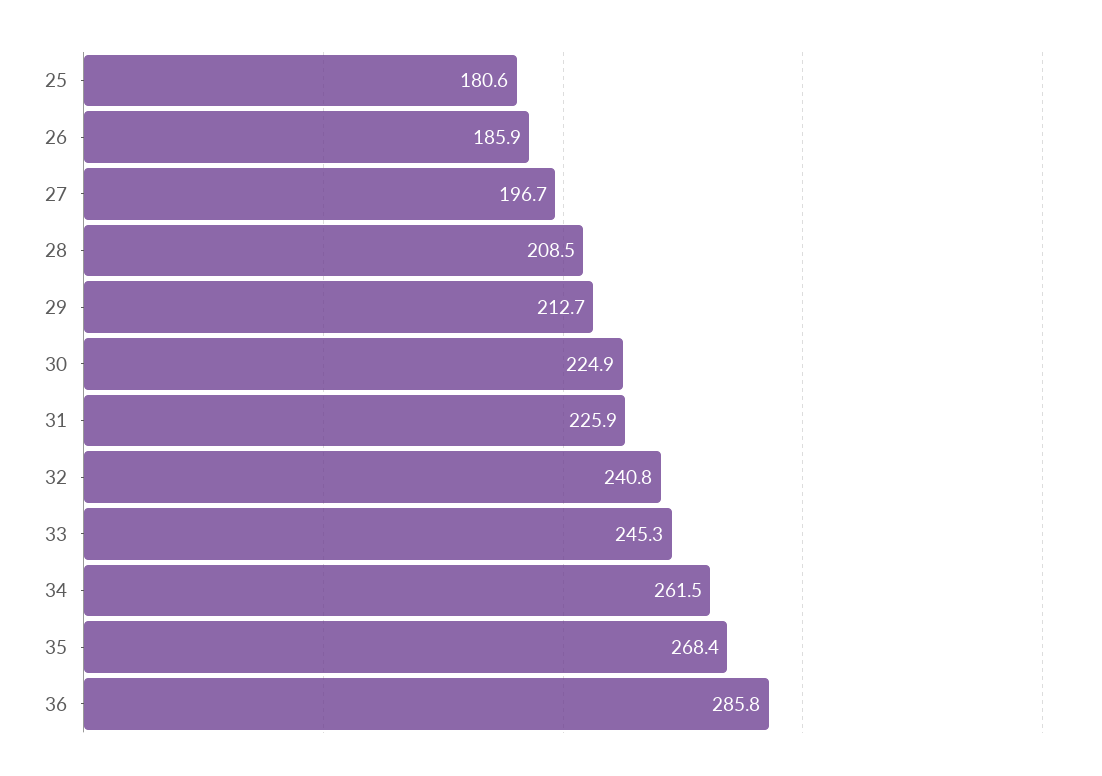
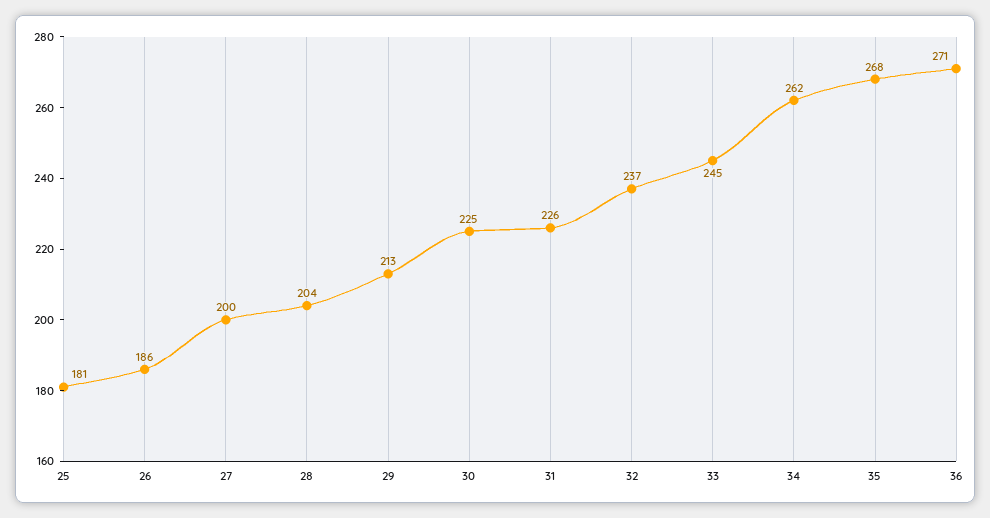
27: 196.7 -> 200
28: 208.5 -> 204
32: 240.8 -> 237
36: 285.8 -> 271

